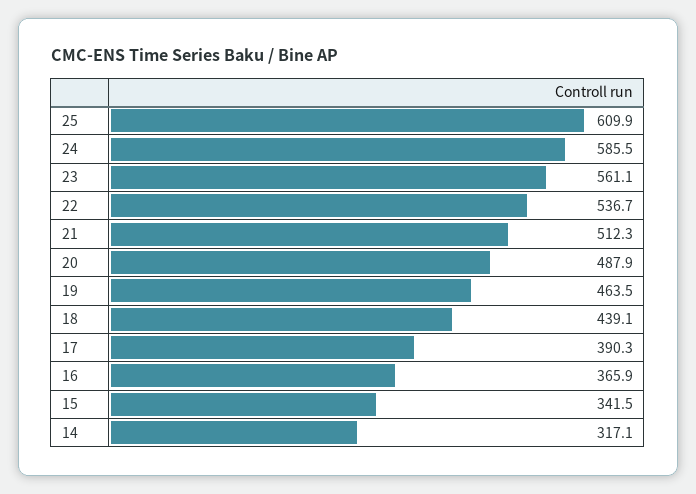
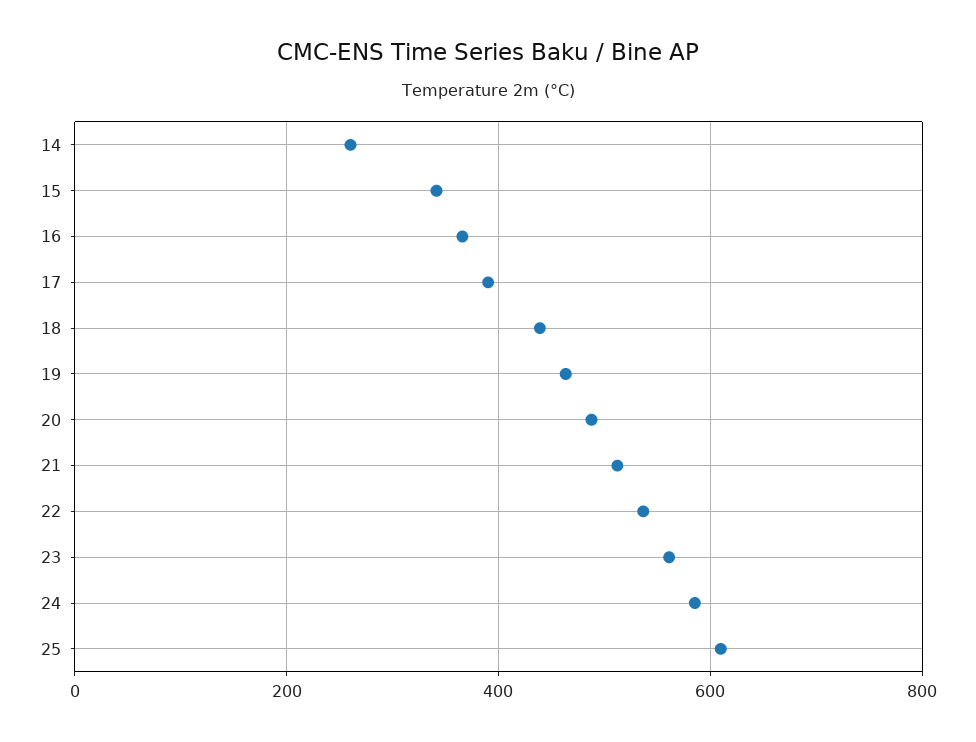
14: 317.1 -> 260

